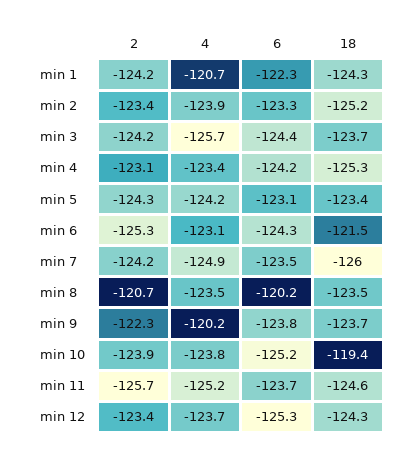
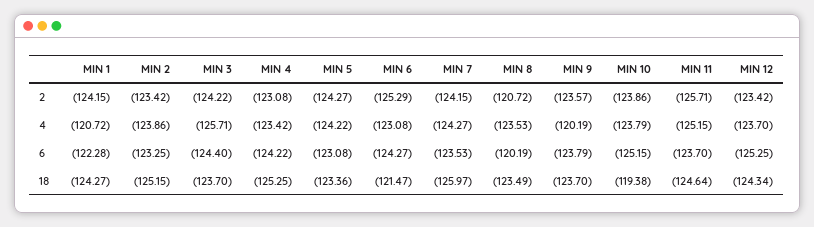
4, min 7: -124.9 -> -124.27
2, min 9: -122.3 -> -123.57

